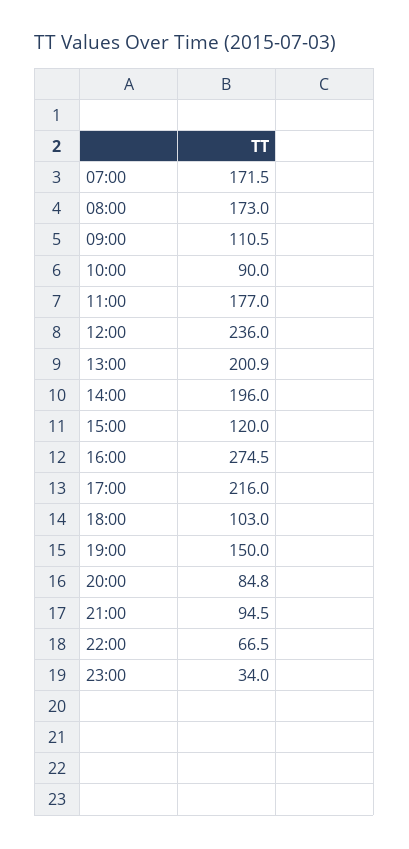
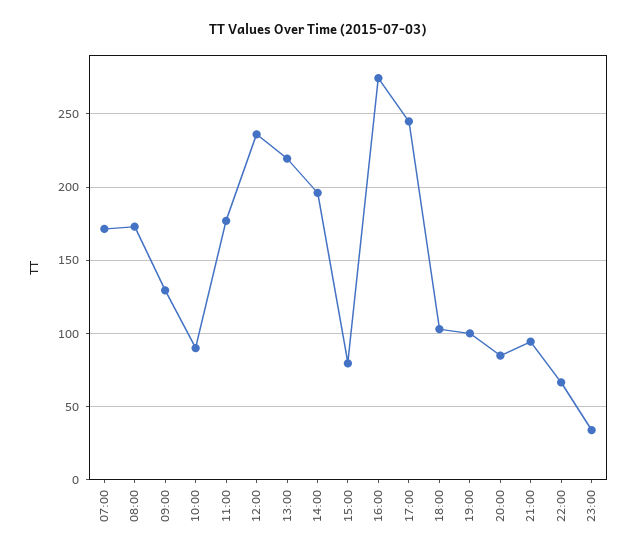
09:00: 110.5 -> 130
13:00: 200.9 -> 220
15:00: 120 -> 80
17:00: 216 -> 245
19:00: 150 -> 100

